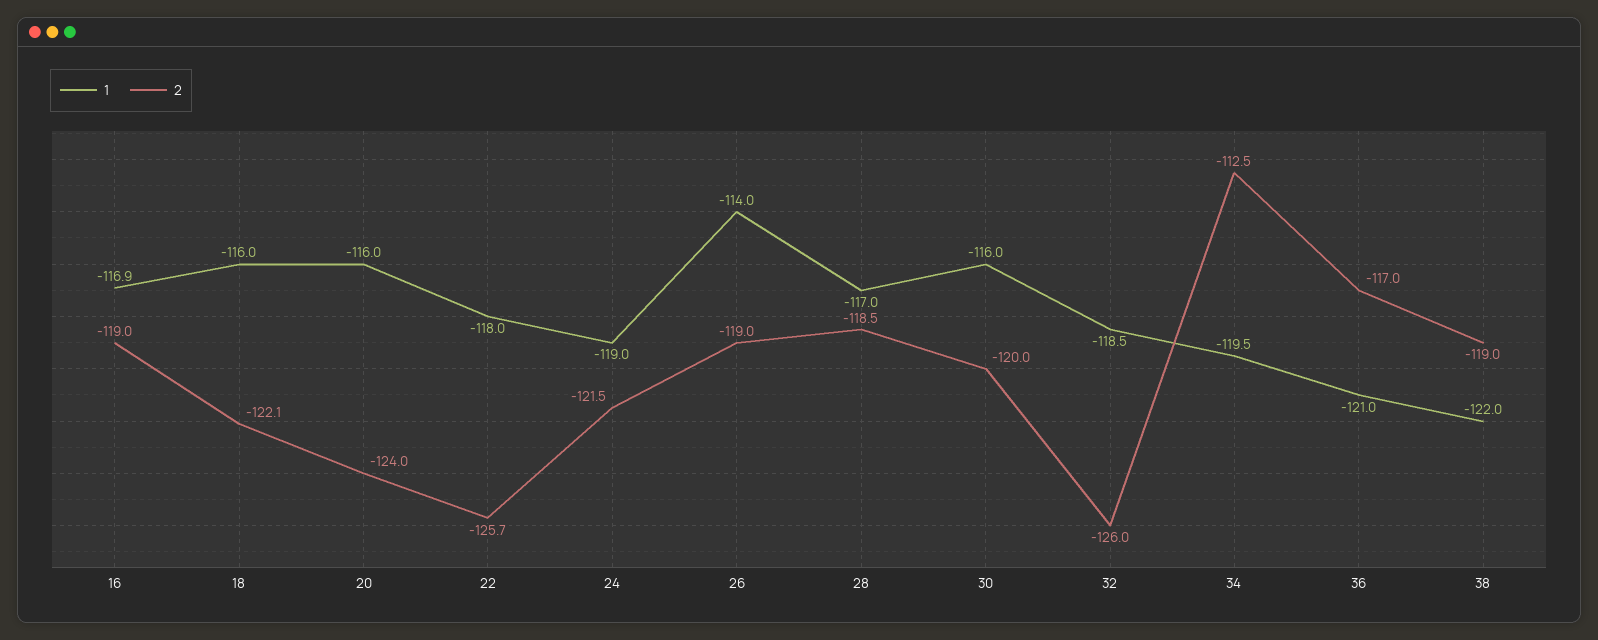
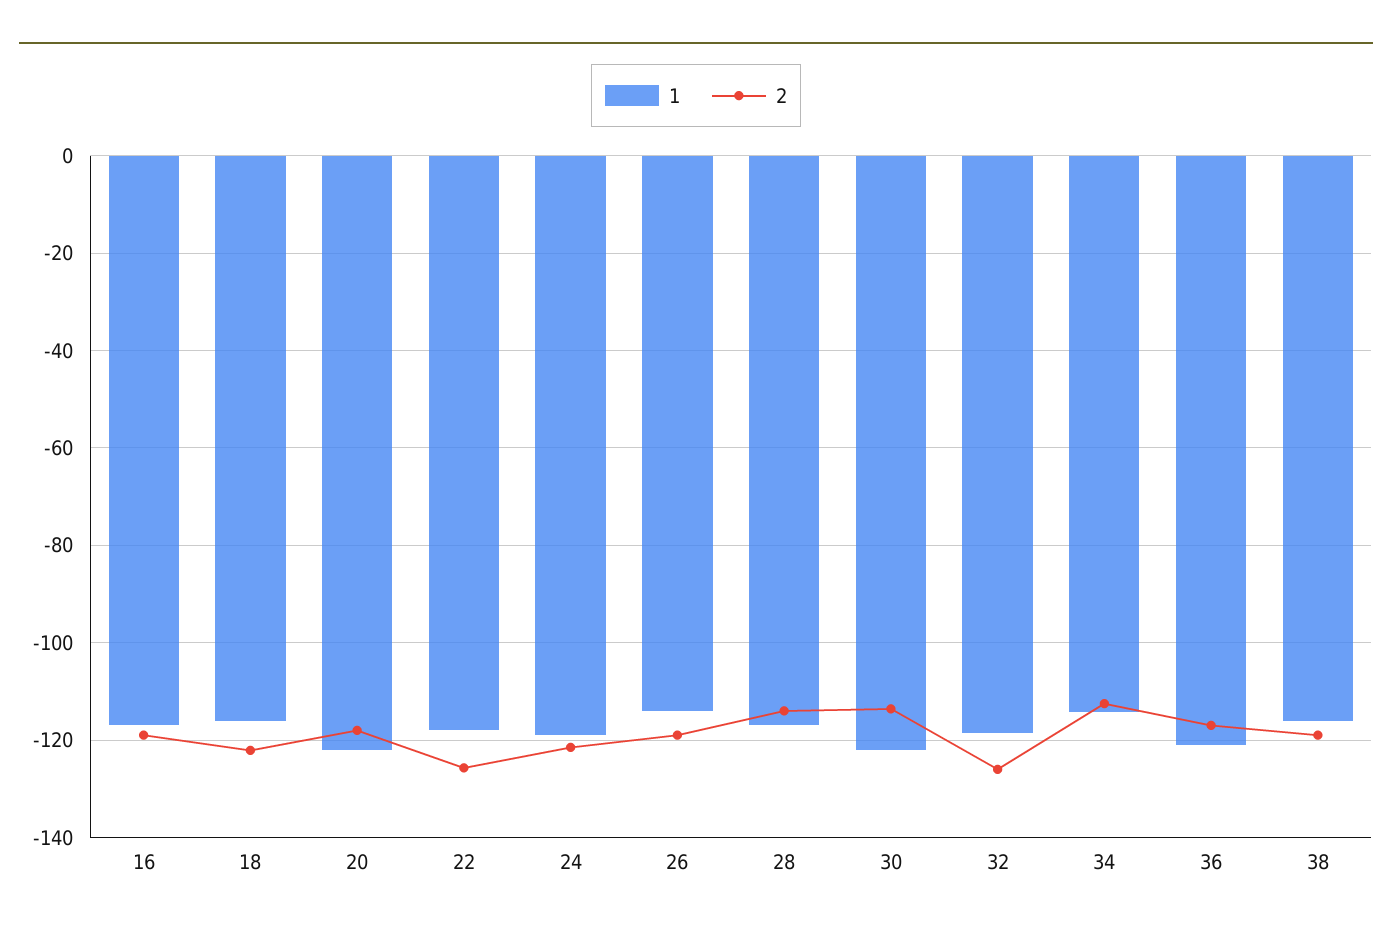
1, 20: -116 -> -122
2, 20: -124 -> -118
2, 28: -118.5 -> -114
1, 30: -116 -> -122
2, 30: -120 -> -114
1, 34: -119.5 -> -114
1, 38: -122 -> -116

